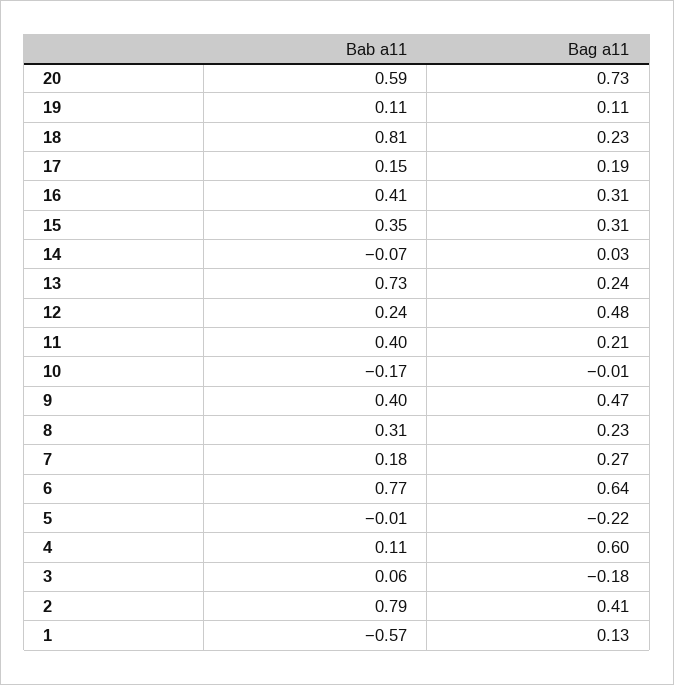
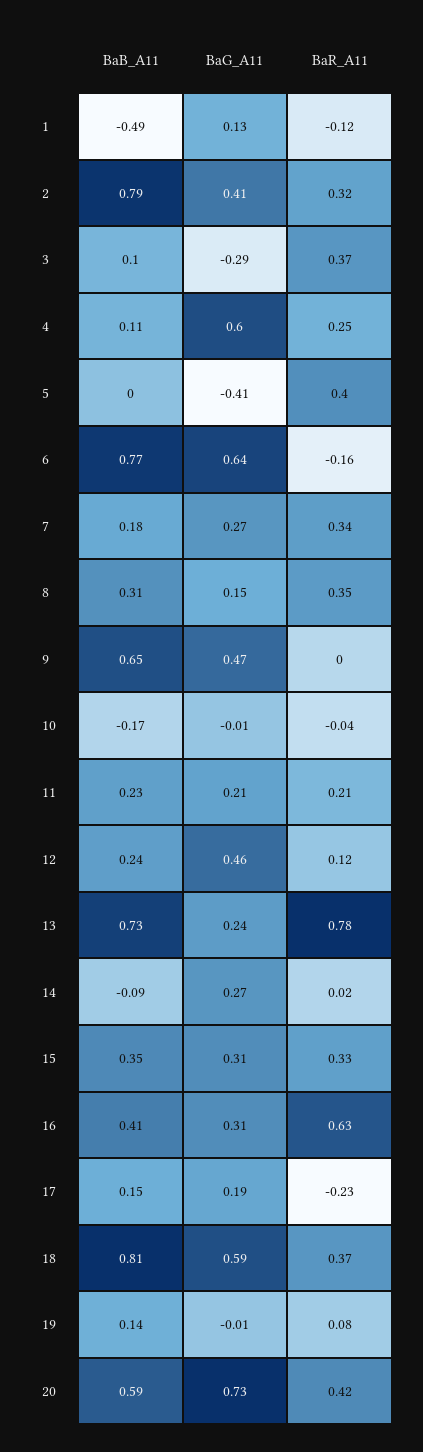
Bab a11, 19: 0.11 -> 0.14
Bag a11, 19: 0.11 -> -0.01
Bag a11, 18: 0.23 -> 0.59
Bab a11, 14: -0.07 -> -0.09
Bag a11, 14: 0.03 -> 0.27
Bag a11, 12: 0.48 -> 0.46
Bab a11, 11: 0.4 -> 0.23
Bab a11, 9: 0.4 -> 0.65
Bag a11, 8: 0.23 -> 0.15
Bab a11, 5: -0.01 -> 0
Bag a11, 5: -0.22 -> -0.41
Bab a11, 3: 0.06 -> 0.1
Bag a11, 3: -0.18 -> -0.29
Bab a11, 1: -0.57 -> -0.49
BaR_A11, 1: none -> -0.12
BaR_A11, 2: none -> 0.32
BaR_A11, 3: none -> 0.37
BaR_A11, 4: none -> 0.25
BaR_A11, 5: none -> 0.4
BaR_A11, 6: none -> -0.16
BaR_A11, 7: none -> 0.34
BaR_A11, 8: none -> 0.35
BaR_A11, 9: none -> 0
BaR_A11, 10: none -> -0.04
BaR_A11, 11: none -> 0.21
BaR_A11, 12: none -> 0.12
BaR_A11, 13: none -> 0.78
BaR_A11, 14: none -> 0.02
BaR_A11, 15: none -> 0.33
BaR_A11, 16: none -> 0.63
BaR_A11, 17: none -> -0.23
BaR_A11, 18: none -> 0.37
BaR_A11, 19: none -> 0.08
BaR_A11, 20: none -> 0.42

